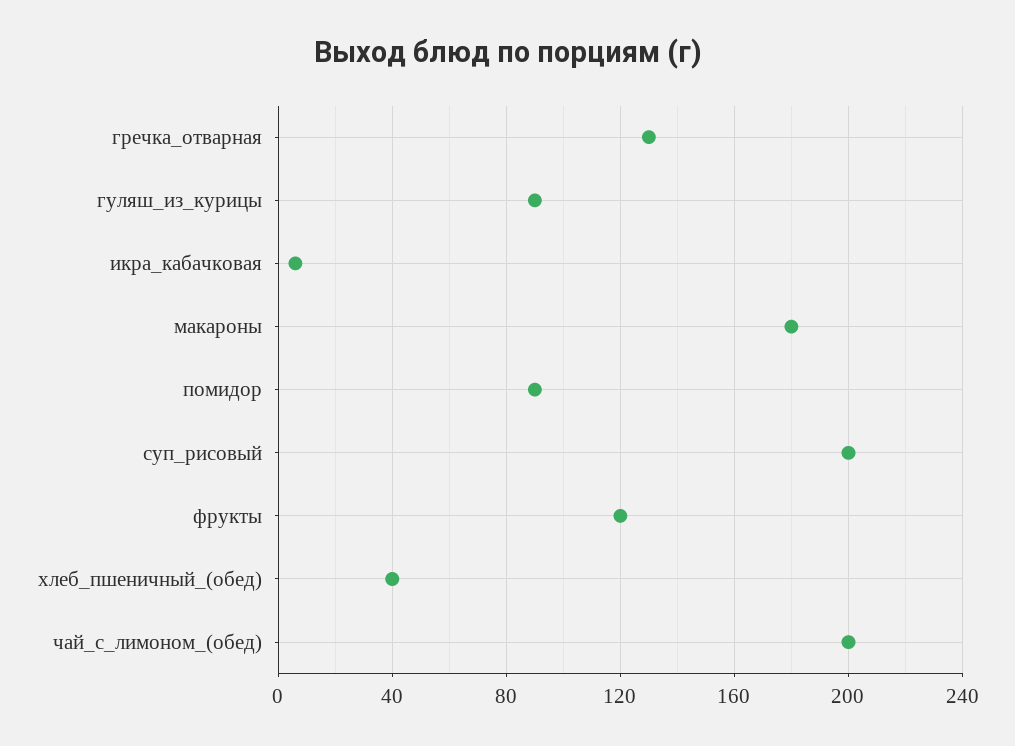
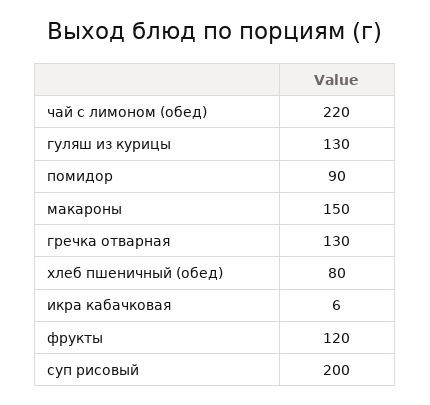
гуляш_из_курицы: 90 -> 130
макароны: 180 -> 150
хлеб_пшеничный_(обед): 40 -> 80
чай_с_лимоном_(обед): 200 -> 220

